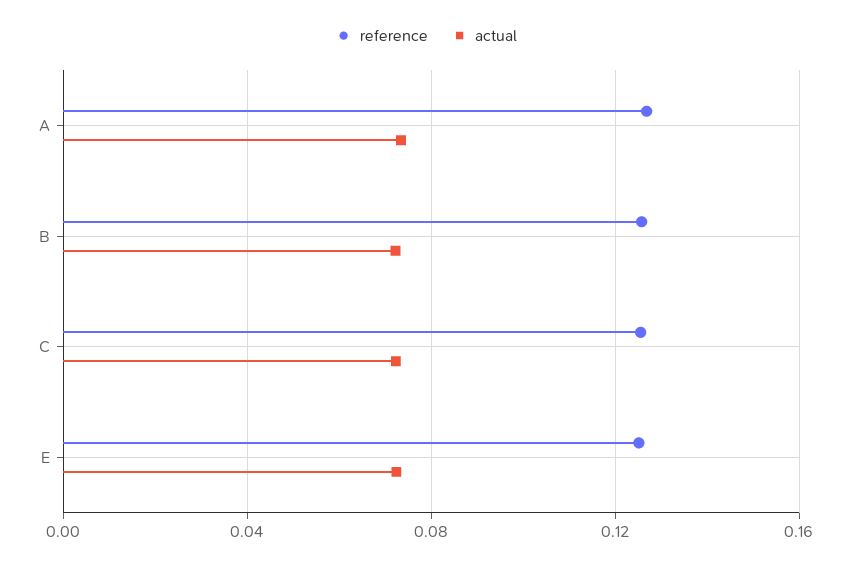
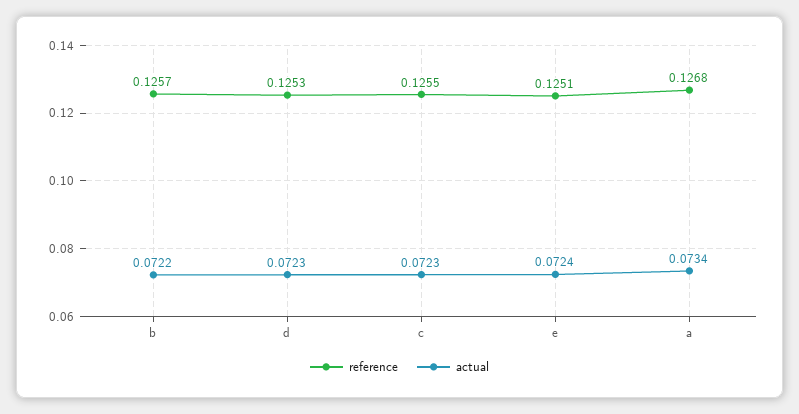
reference, d: none -> 0.1253
actual, d: none -> 0.0723

